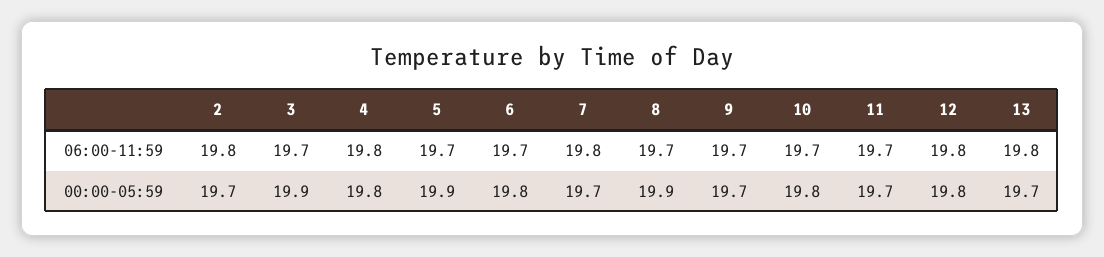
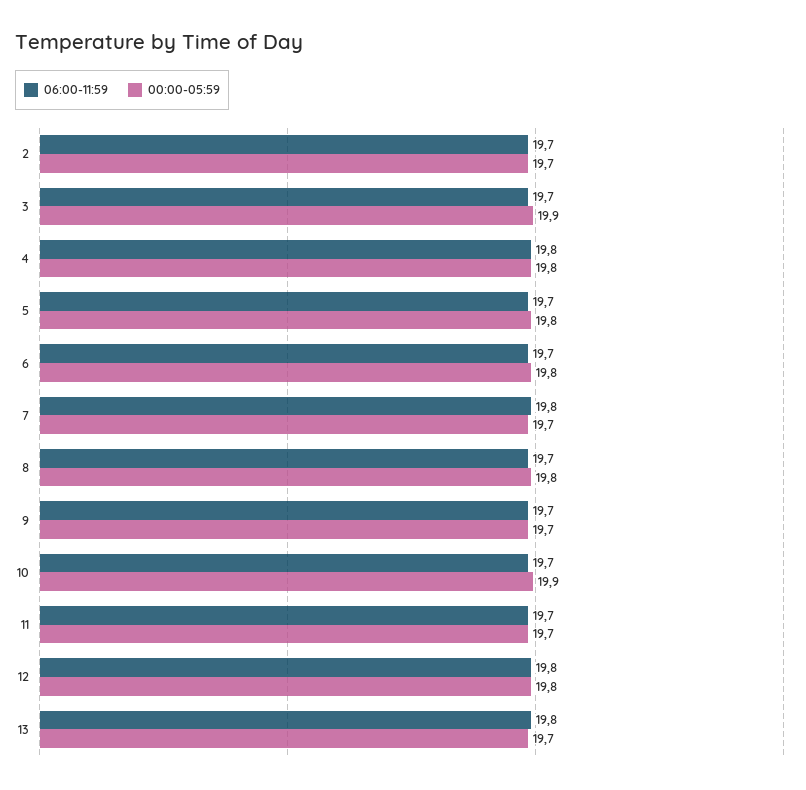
06:00-11:59, 2: 19.8 -> 19.7
00:00-05:59, 5: 19.9 -> 19.8
00:00-05:59, 8: 19.9 -> 19.8
00:00-05:59, 10: 19.8 -> 19.9

